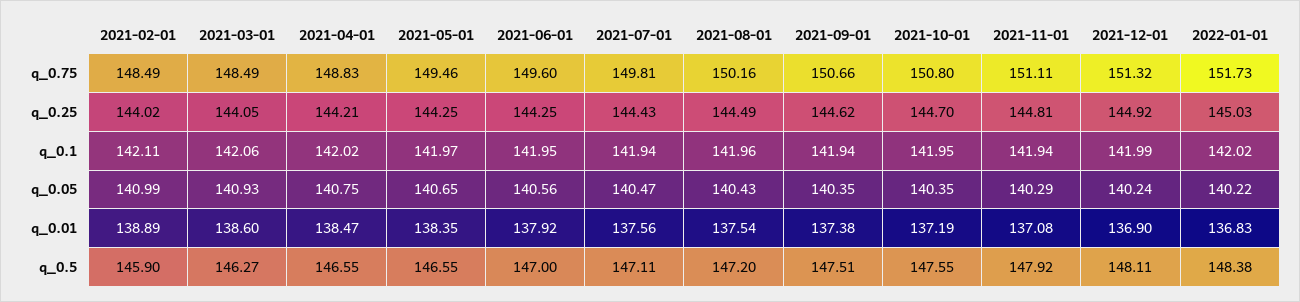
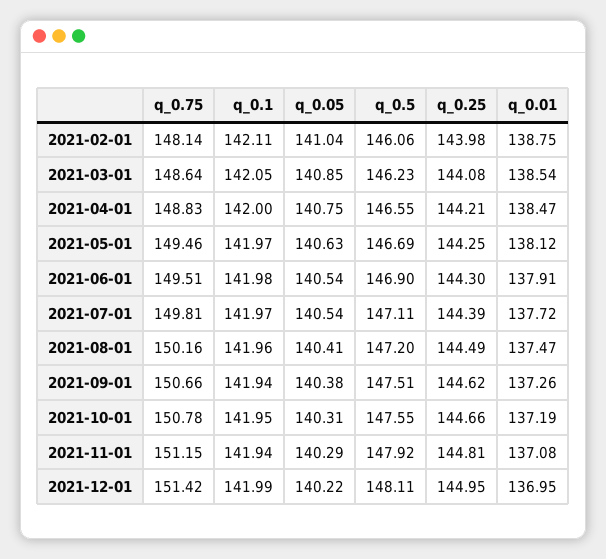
2021-02-01, q_0.75: 148.49 -> 148.14
2021-03-01, q_0.75: 148.49 -> 148.64
2021-06-01, q_0.75: 149.6 -> 149.51
2021-10-01, q_0.75: 150.8 -> 150.78
2021-11-01, q_0.75: 151.11 -> 151.15
2021-12-01, q_0.75: 151.32 -> 151.42
2022-01-01, q_0.75: 151.73 -> none
2021-02-01, q_0.25: 144.02 -> 143.98
2021-03-01, q_0.25: 144.05 -> 144.08
2021-06-01, q_0.25: 144.25 -> 144.3
2021-07-01, q_0.25: 144.43 -> 144.39
2021-10-01, q_0.25: 144.7 -> 144.66
2021-12-01, q_0.25: 144.92 -> 144.95
2022-01-01, q_0.25: 145.03 -> none
2021-03-01, q_0.1: 142.06 -> 142.05
2021-04-01, q_0.1: 142.02 -> 142
2021-06-01, q_0.1: 141.95 -> 141.98
2021-07-01, q_0.1: 141.94 -> 141.97
2022-01-01, q_0.1: 142.02 -> none
2021-02-01, q_0.05: 140.99 -> 141.04
2021-03-01, q_0.05: 140.93 -> 140.85
2021-05-01, q_0.05: 140.65 -> 140.63
2021-06-01, q_0.05: 140.56 -> 140.54
2021-07-01, q_0.05: 140.47 -> 140.54
2021-08-01, q_0.05: 140.43 -> 140.41
2021-09-01, q_0.05: 140.35 -> 140.38
2021-10-01, q_0.05: 140.35 -> 140.31
2021-12-01, q_0.05: 140.24 -> 140.22
2022-01-01, q_0.05: 140.22 -> none
2021-02-01, q_0.01: 138.89 -> 138.75
2021-03-01, q_0.01: 138.6 -> 138.54
2021-05-01, q_0.01: 138.35 -> 138.12
2021-06-01, q_0.01: 137.92 -> 137.91
2021-07-01, q_0.01: 137.56 -> 137.72
2021-08-01, q_0.01: 137.54 -> 137.47
2021-09-01, q_0.01: 137.38 -> 137.26
2021-12-01, q_0.01: 136.9 -> 136.95
2022-01-01, q_0.01: 136.83 -> none
2021-02-01, q_0.5: 145.9 -> 146.06
2021-03-01, q_0.5: 146.27 -> 146.23
2021-05-01, q_0.5: 146.55 -> 146.69
2021-06-01, q_0.5: 147 -> 146.9
2022-01-01, q_0.5: 148.38 -> none

